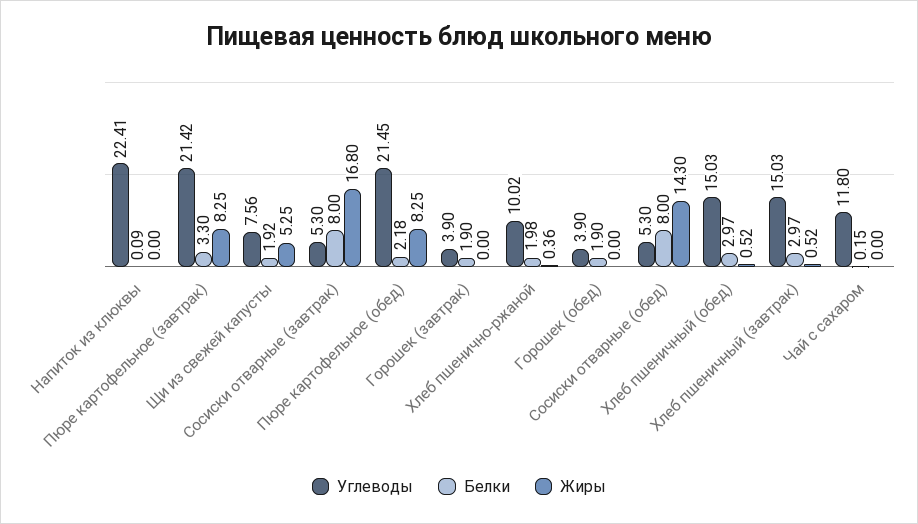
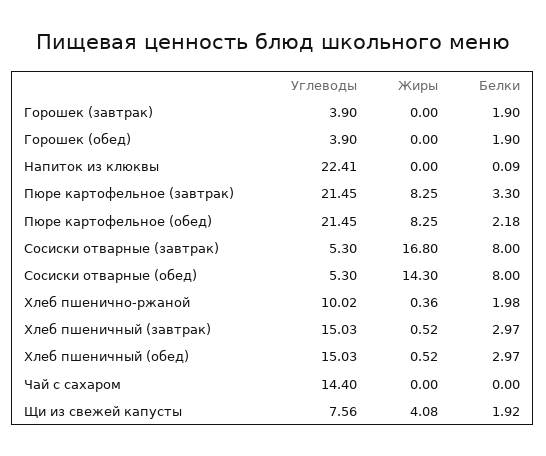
Углеводы, Пюре картофельное (завтрак): 21.42 -> 21.45
Жиры, Щи из свежей капусты: 5.25 -> 4.08
Углеводы, Чай с сахаром: 11.8 -> 14.4
Белки, Чай с сахаром: 0.15 -> 0

